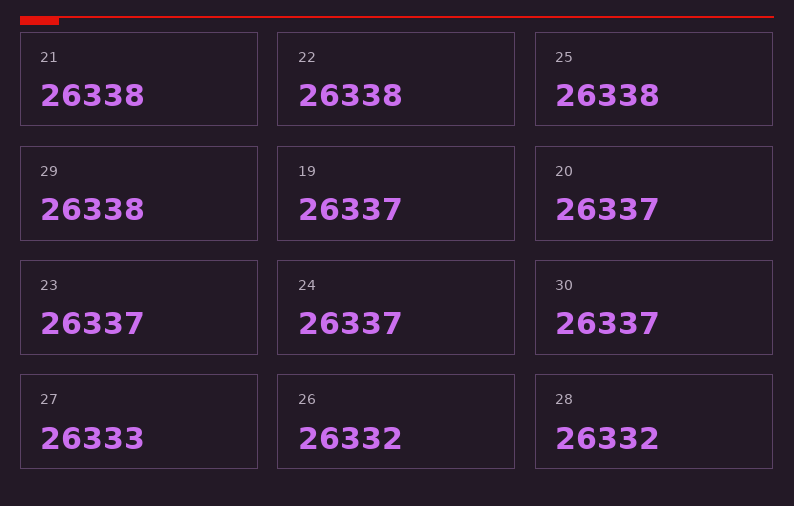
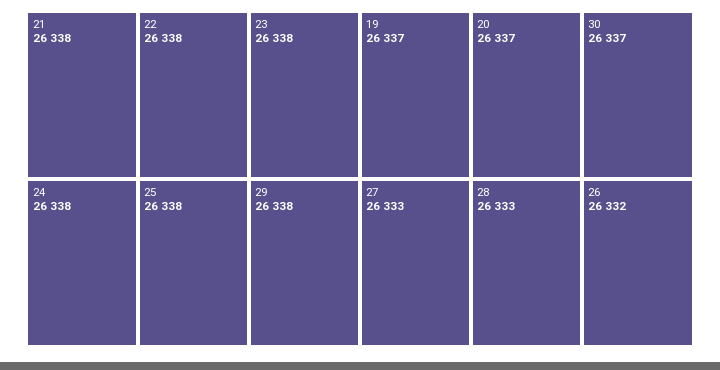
23: 26337 -> 26338
24: 26337 -> 26338
28: 26332 -> 26333

